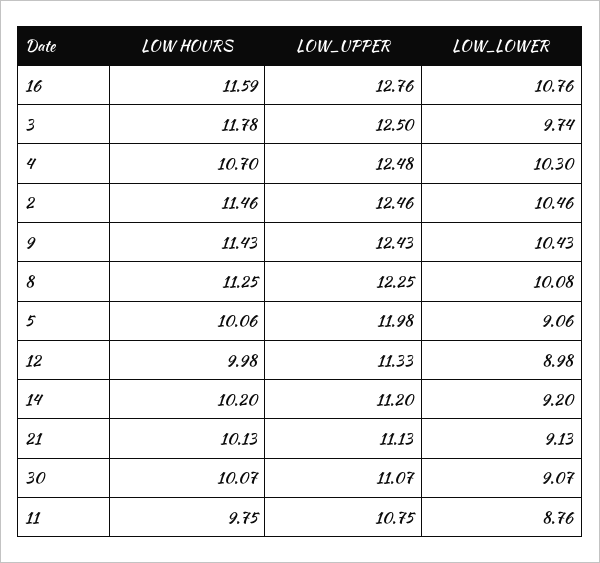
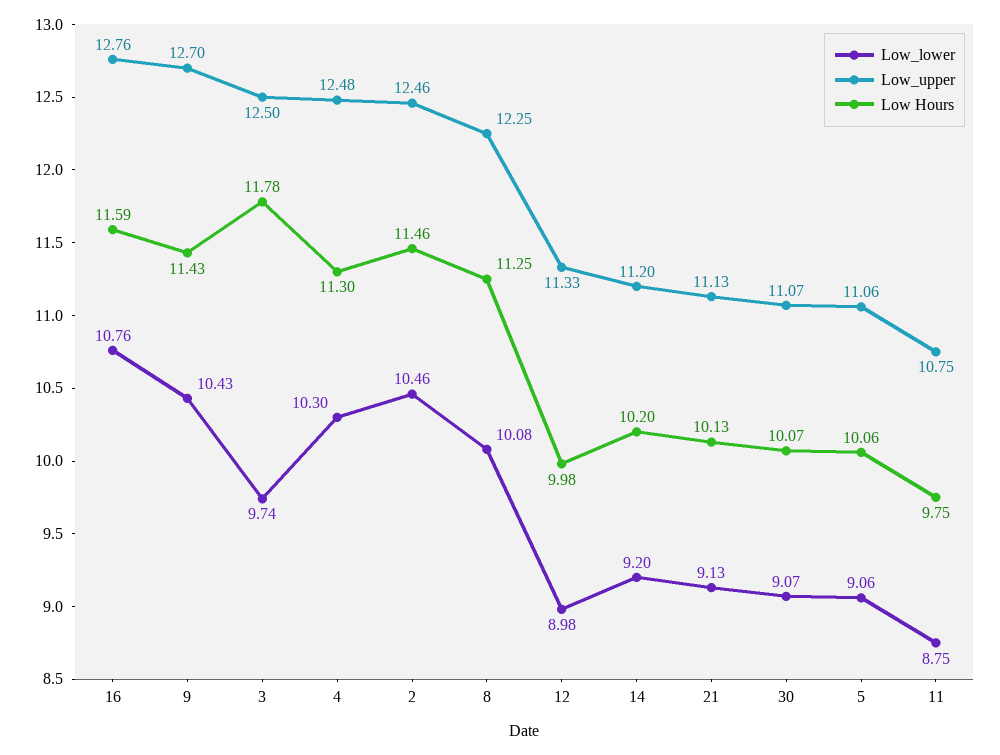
LOW HOURS, 4: 10.7 -> 11.3
LOW_UPPER, 9: 12.43 -> 12.7
LOW_UPPER, 5: 11.98 -> 11.06
LOW_LOWER, 11: 8.76 -> 8.75

